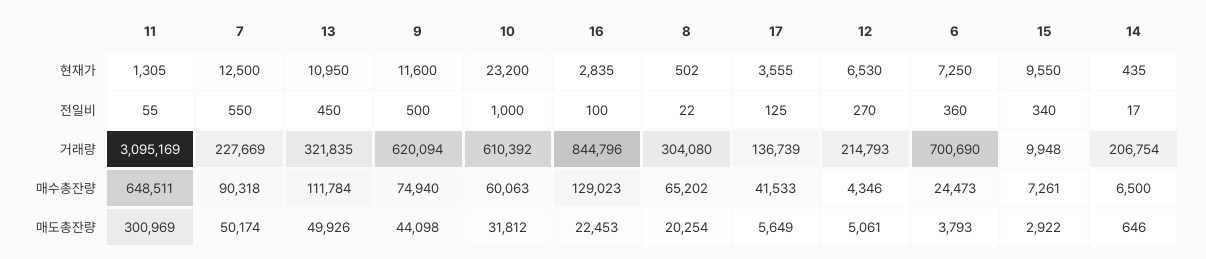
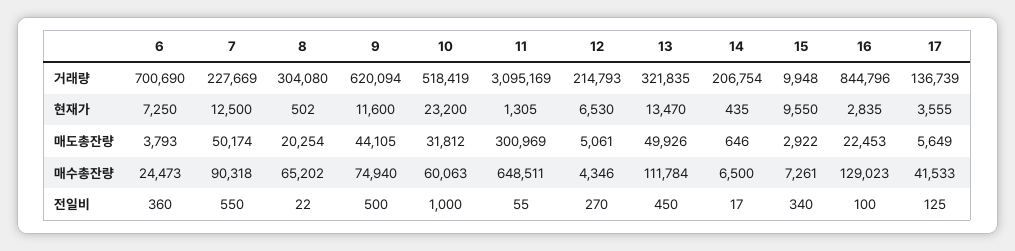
13, 현재가: 10950 -> 13470
10, 거래량: 610392 -> 518419
9, 매도총잔량: 44098 -> 44105

